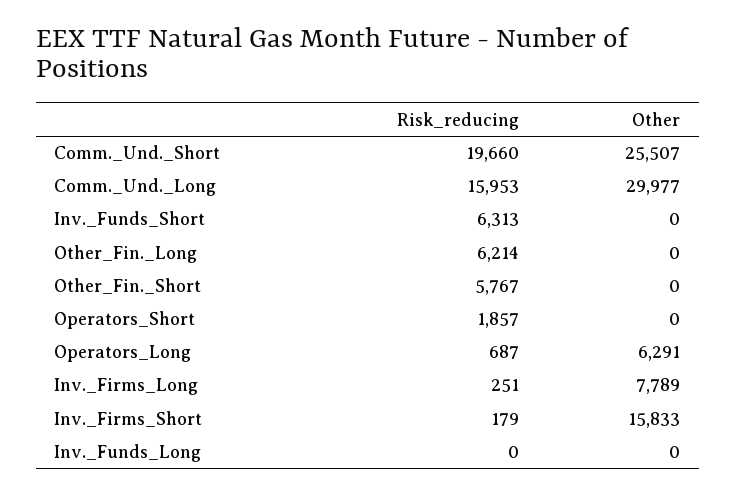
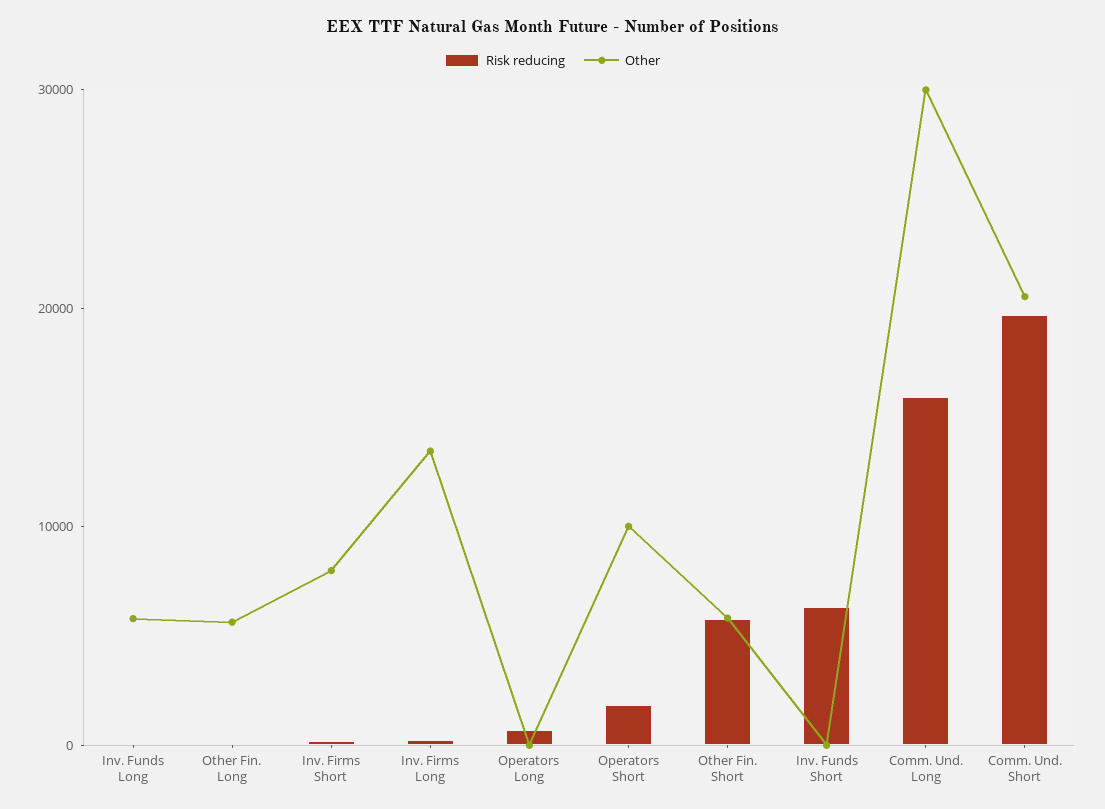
Other, Comm._Und._Short: 25507 -> 20000
Risk_reducing, Other_Fin._Long: 6214 -> 0
Other, Other_Fin._Long: 0 -> 6000
Other, Other_Fin._Short: 0 -> 6000
Other, Operators_Short: 0 -> 10000
Other, Operators_Long: 6291 -> 0
Other, Inv._Firms_Long: 7789 -> 14000
Other, Inv._Firms_Short: 15833 -> 8000
Other, Inv._Funds_Long: 0 -> 6000

